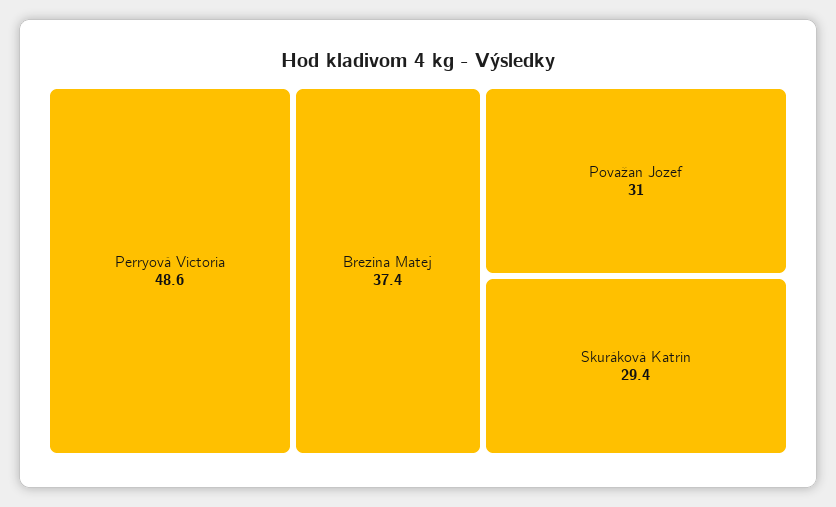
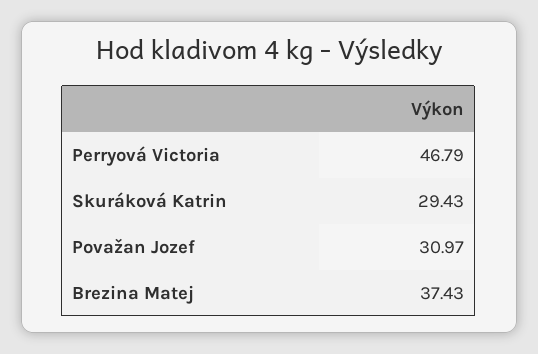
Perryová Victoria: 48.6 -> 46.79

